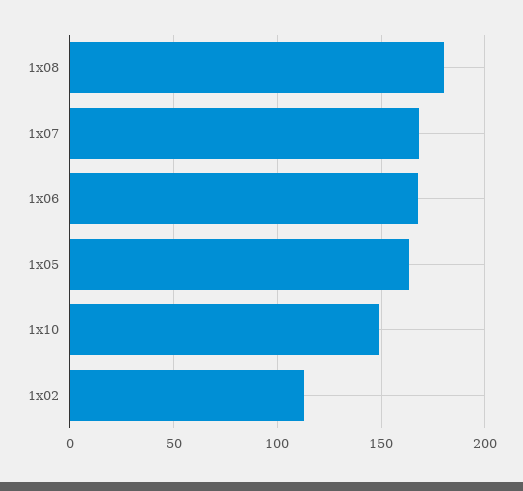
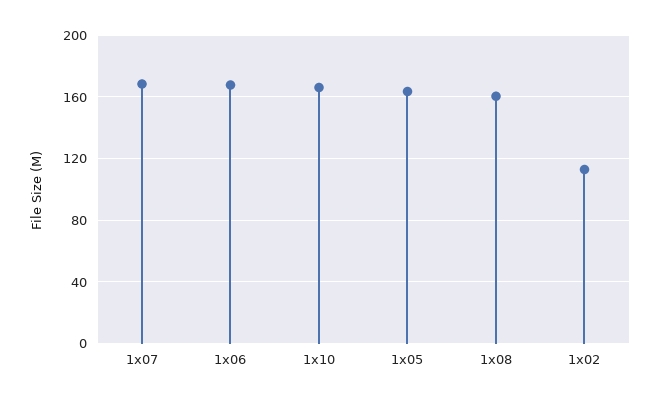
1x08: 180 -> 160
1x10: 150 -> 165

